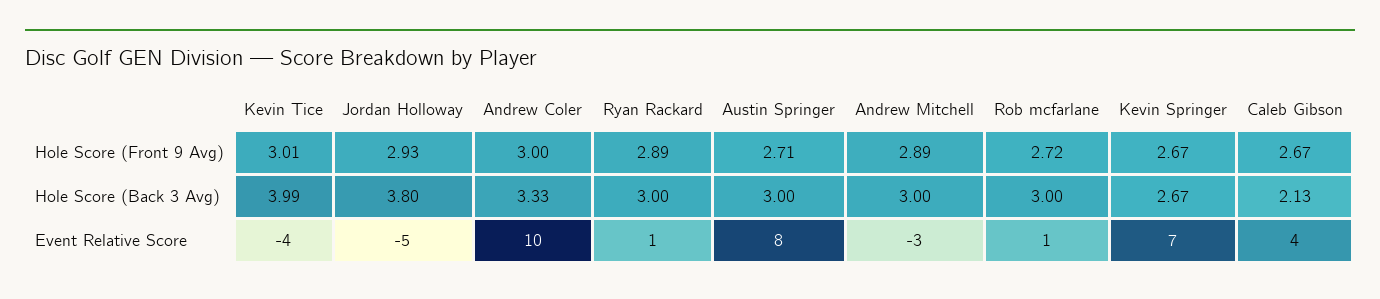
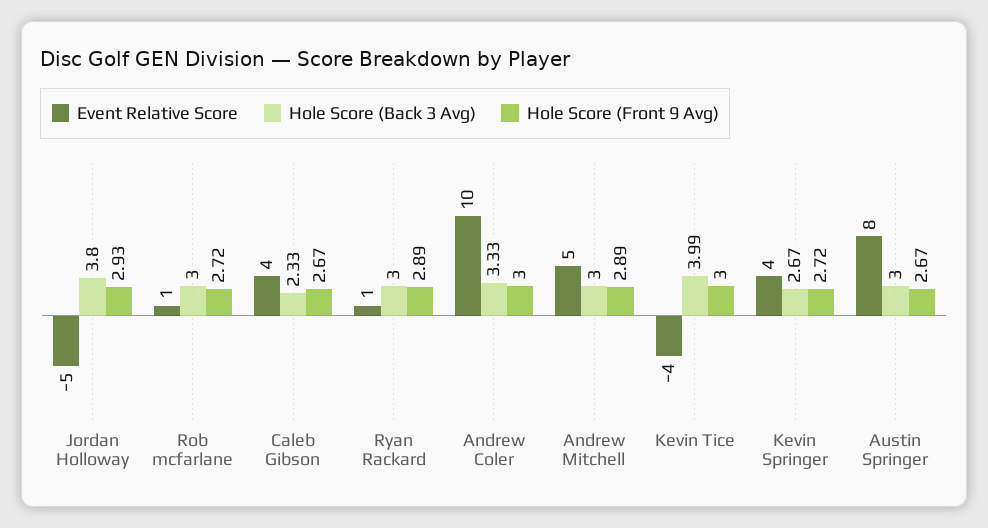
Hole Score (Front 9 Avg), Kevin Tice: 3.01 -> 3
Hole Score (Front 9 Avg), Austin Springer: 2.71 -> 2.67
Hole Score (Front 9 Avg), Kevin Springer: 2.67 -> 2.72
Hole Score (Back 3 Avg), Caleb Gibson: 2.13 -> 2.33
Event Relative Score, Andrew Mitchell: -3 -> 5
Event Relative Score, Kevin Springer: 7 -> 4

